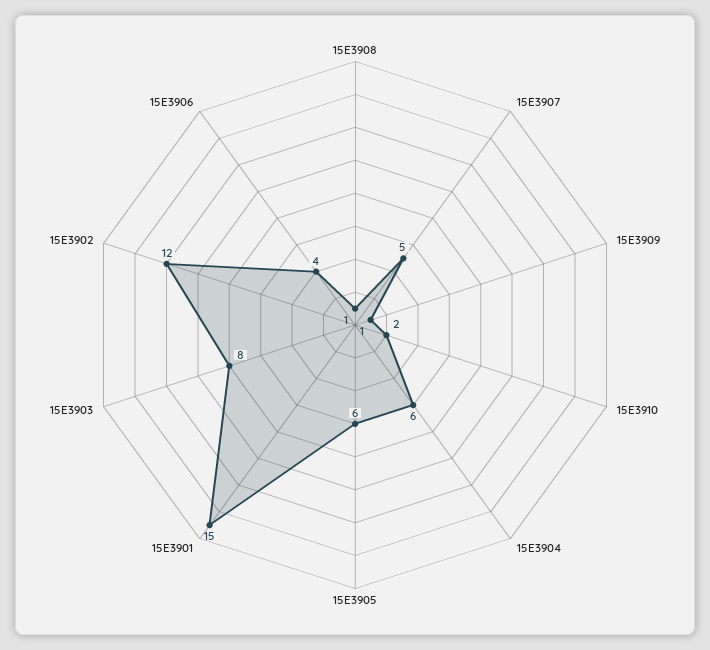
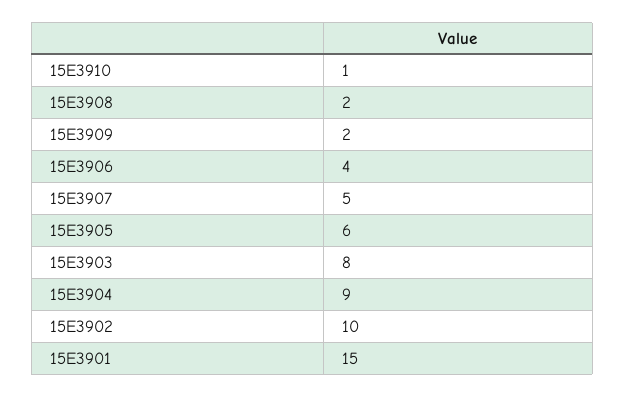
15E3908: 1 -> 2
15E3909: 1 -> 2
15E3910: 2 -> 1
15E3904: 6 -> 9
15E3902: 12 -> 10

